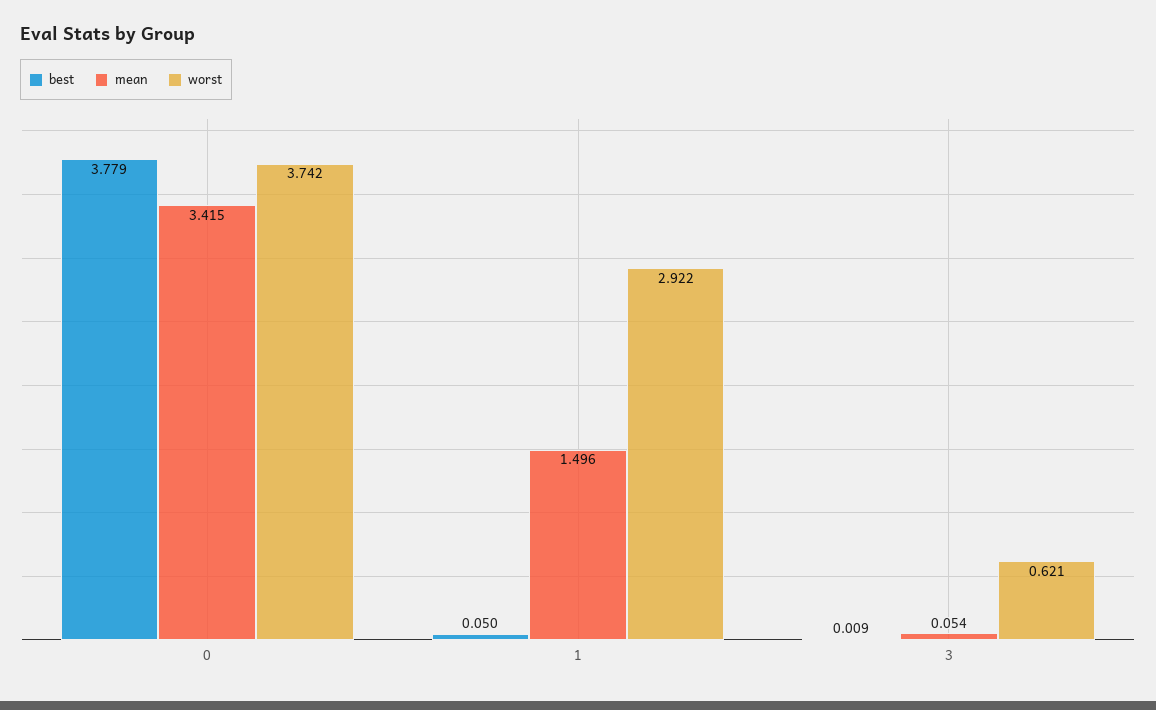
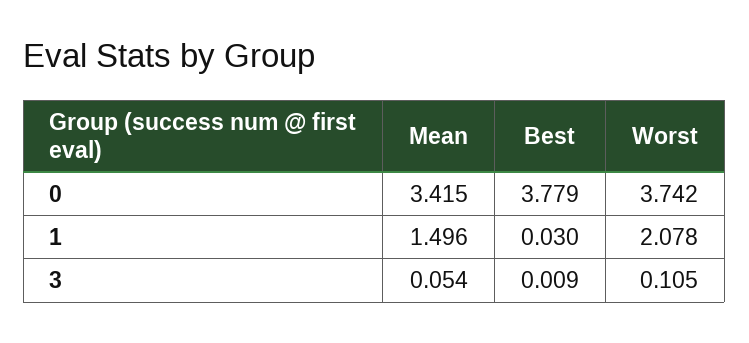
best, 1: 0.05 -> 0.03
worst, 1: 2.922 -> 2.078
worst, 3: 0.621 -> 0.105

